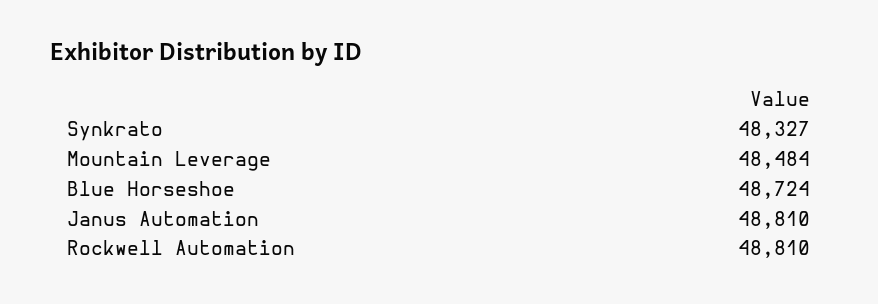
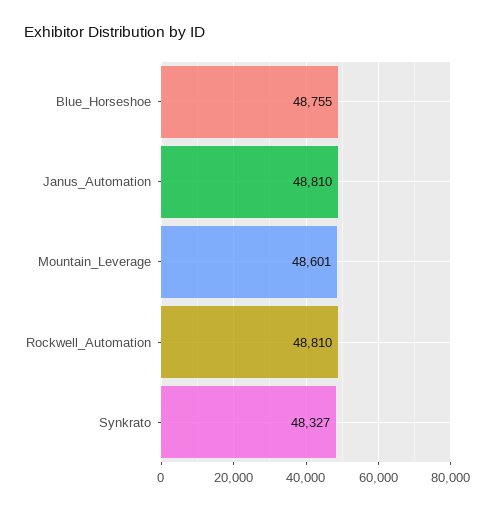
Mountain Leverage: 48484 -> 48601
Blue Horseshoe: 48724 -> 48755

